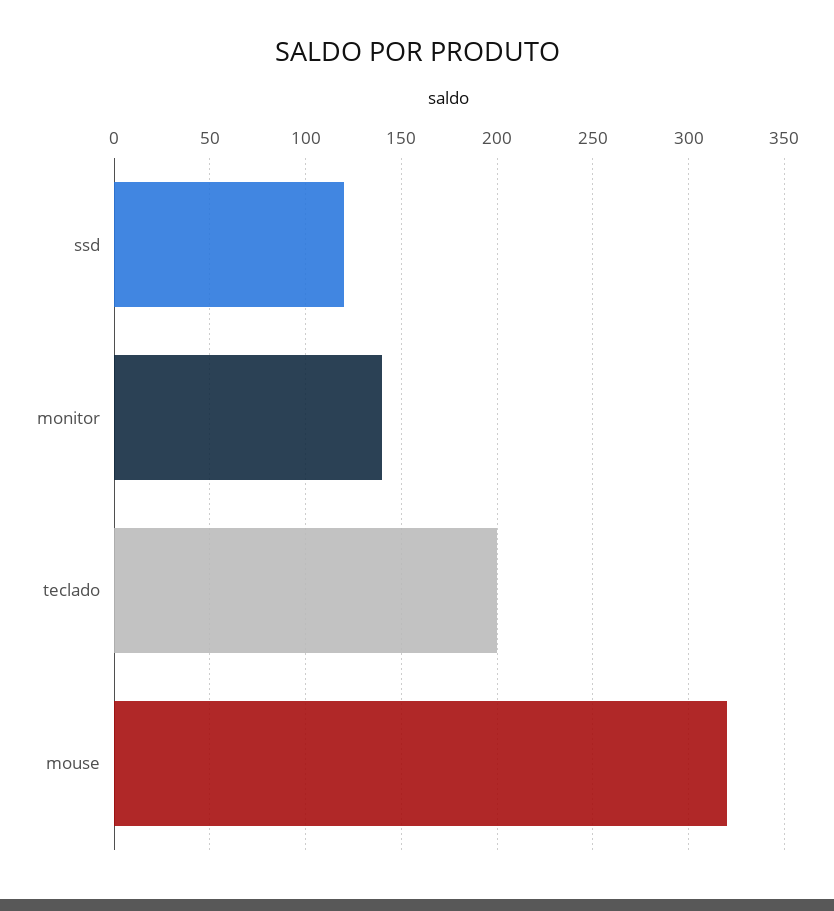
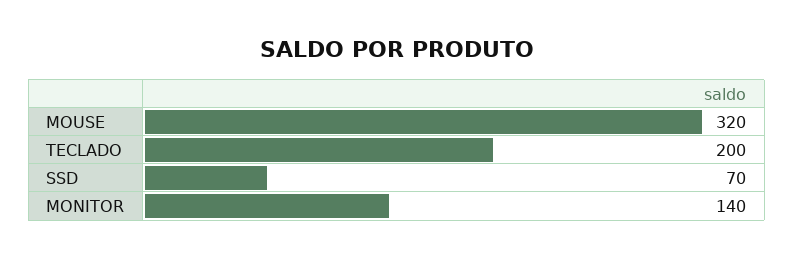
ssd: 120 -> 70

